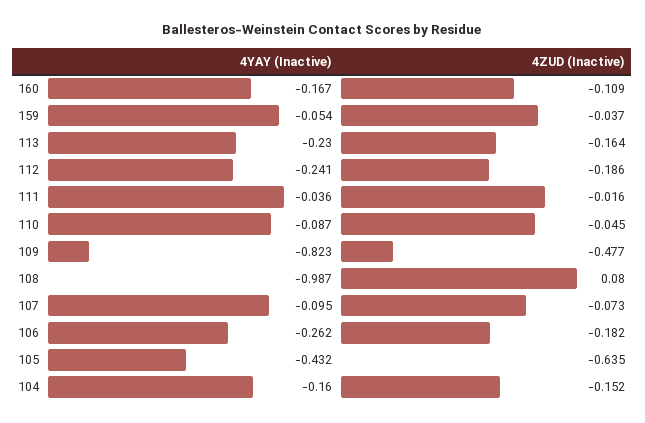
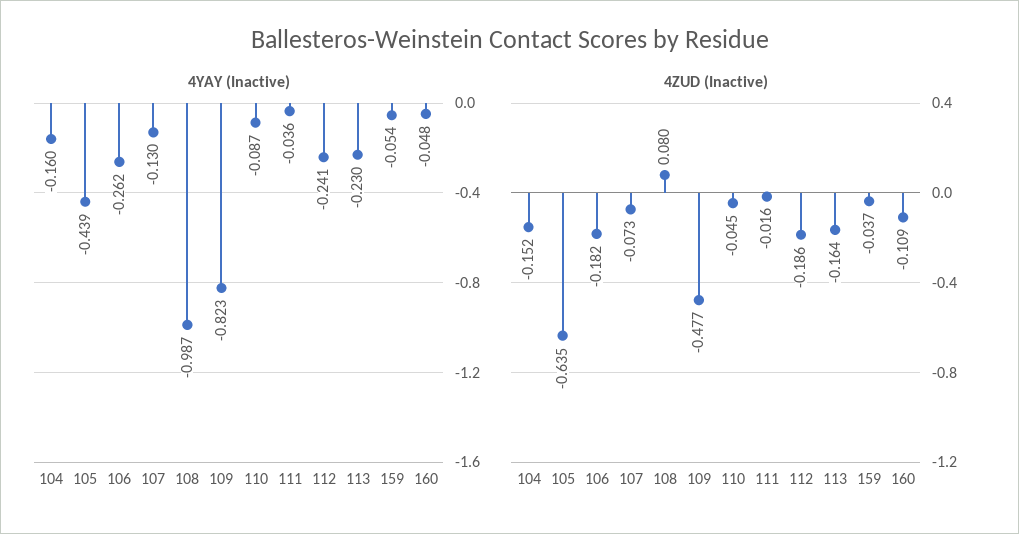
4YAY (Inactive), 160: -0.167 -> -0.048
4YAY (Inactive), 107: -0.095 -> -0.13
4YAY (Inactive), 105: -0.432 -> -0.439

